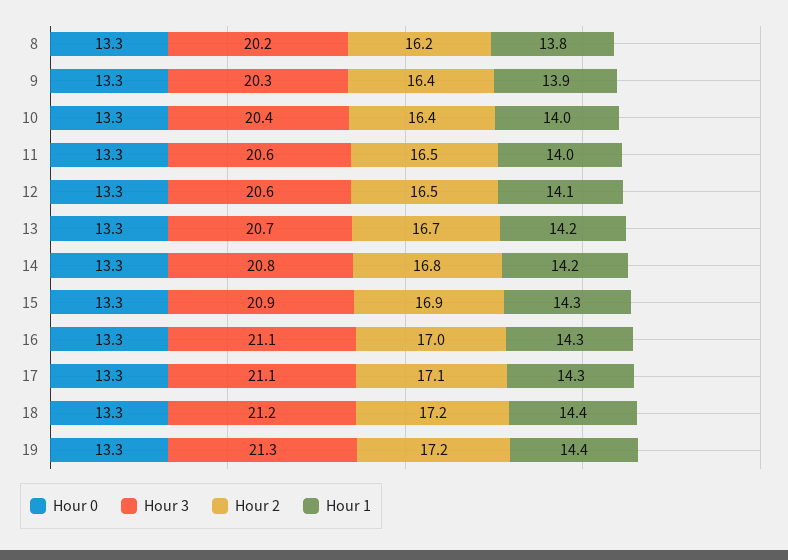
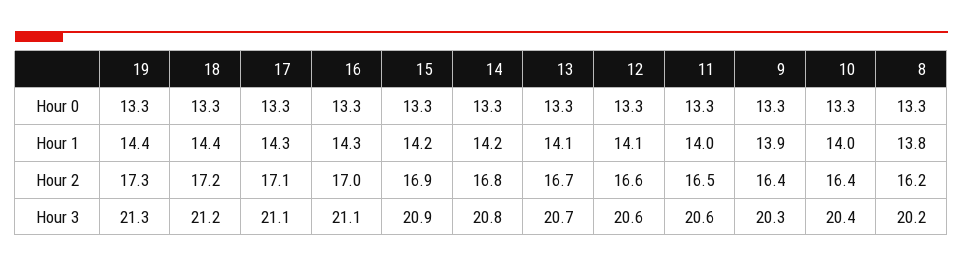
Hour 2, 12: 16.5 -> 16.6
Hour 1, 13: 14.2 -> 14.1
Hour 1, 15: 14.3 -> 14.2
Hour 2, 19: 17.2 -> 17.3

